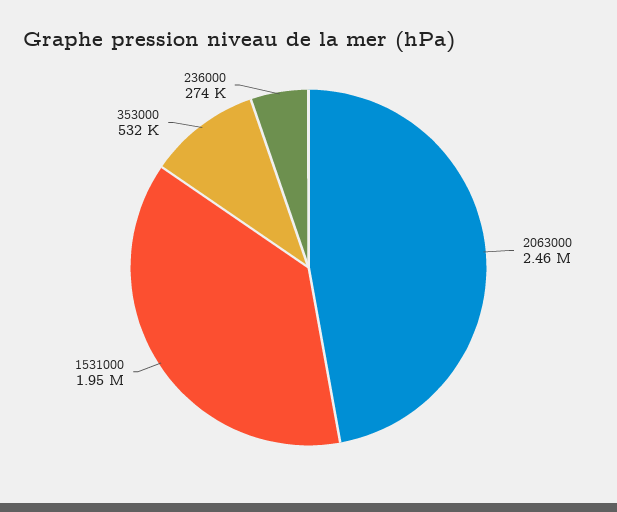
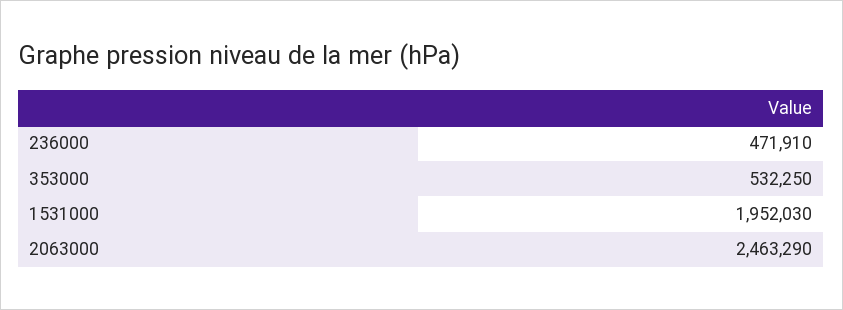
236000: 274000 -> 471910

